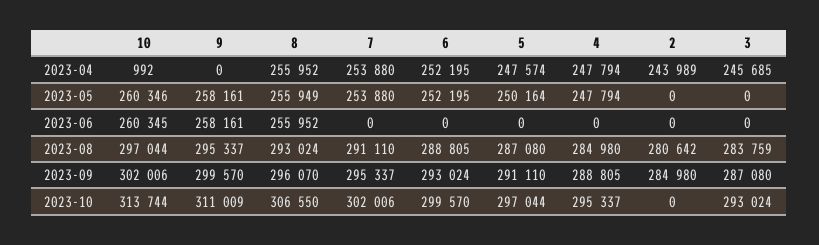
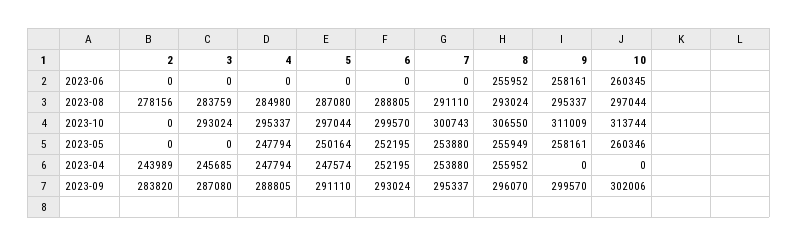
10, 2023-04: 992 -> 0
2, 2023-08: 280642 -> 278156
2, 2023-09: 284980 -> 283820
7, 2023-10: 302006 -> 300743

